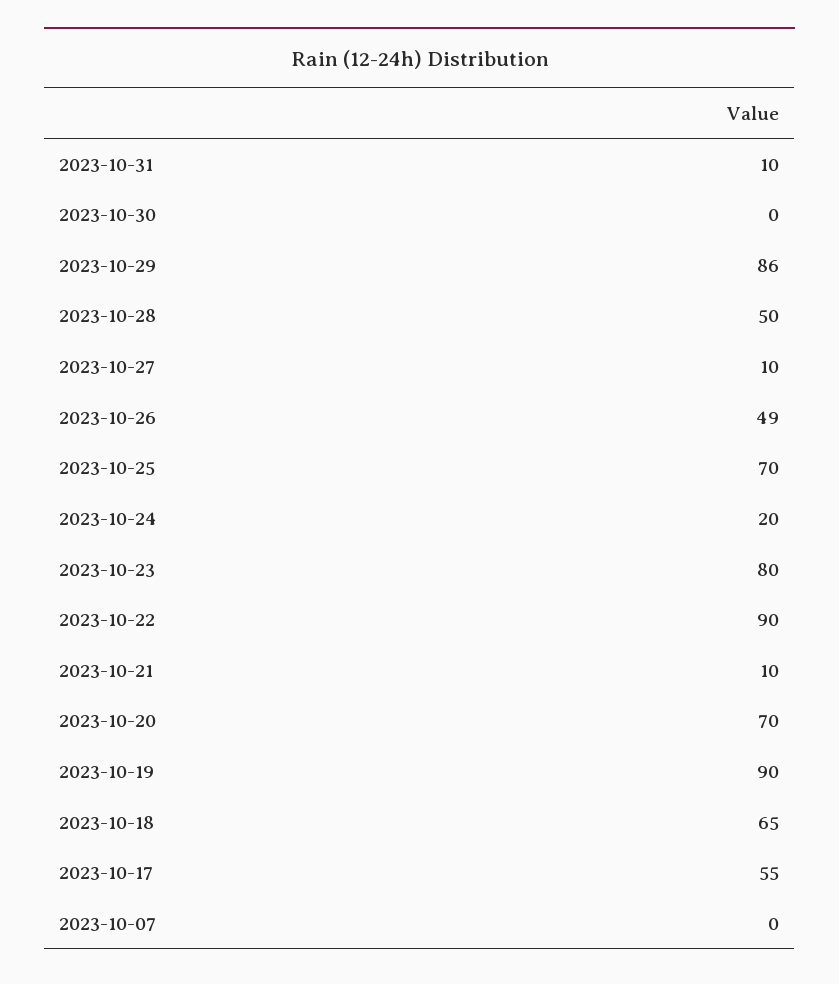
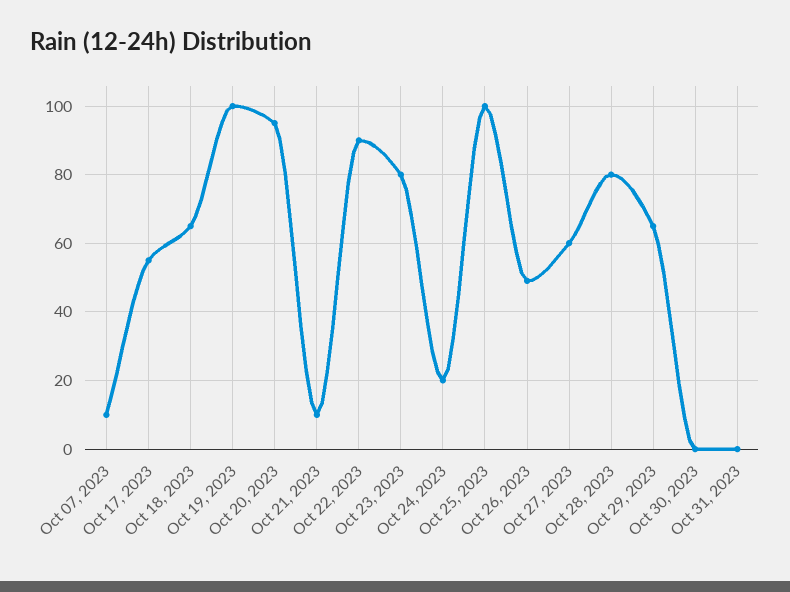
2023-10-31: 10 -> 0
2023-10-29: 86 -> 65
2023-10-28: 50 -> 80
2023-10-27: 10 -> 60
2023-10-25: 70 -> 100
2023-10-20: 70 -> 95
2023-10-19: 90 -> 100
2023-10-07: 0 -> 10

